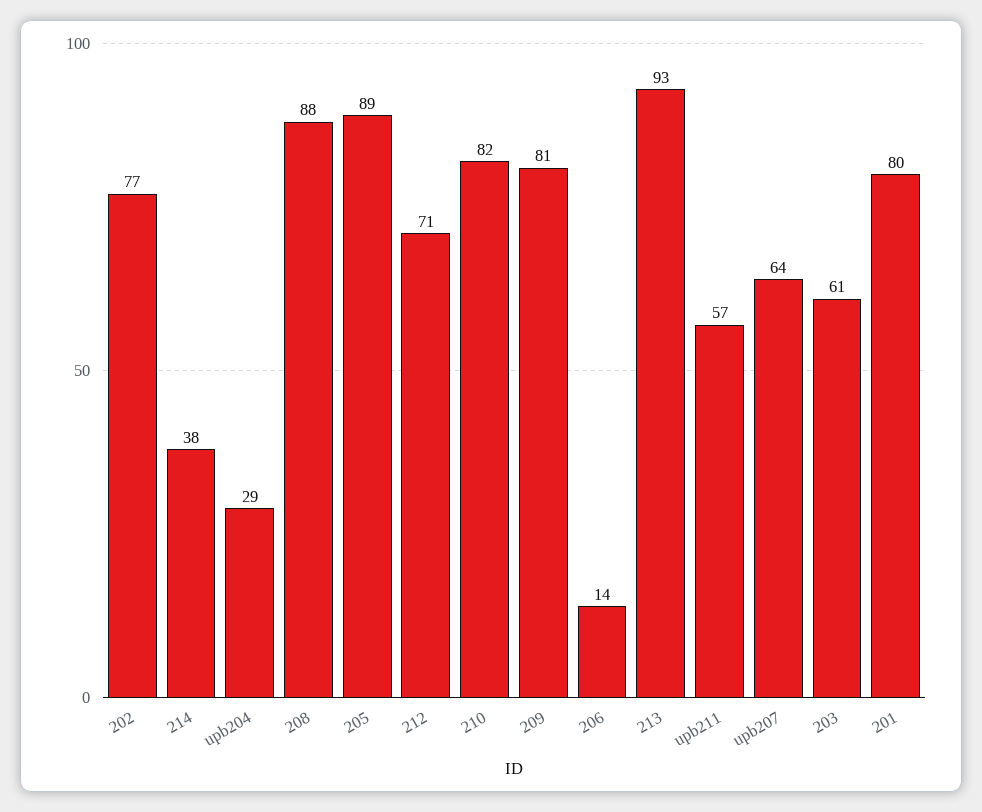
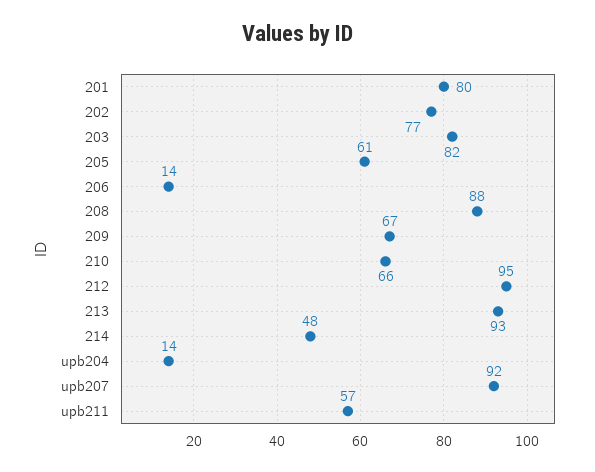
214: 38 -> 48
upb204: 29 -> 14
205: 89 -> 61
212: 71 -> 95
210: 82 -> 66
209: 81 -> 67
upb207: 64 -> 92
203: 61 -> 82

